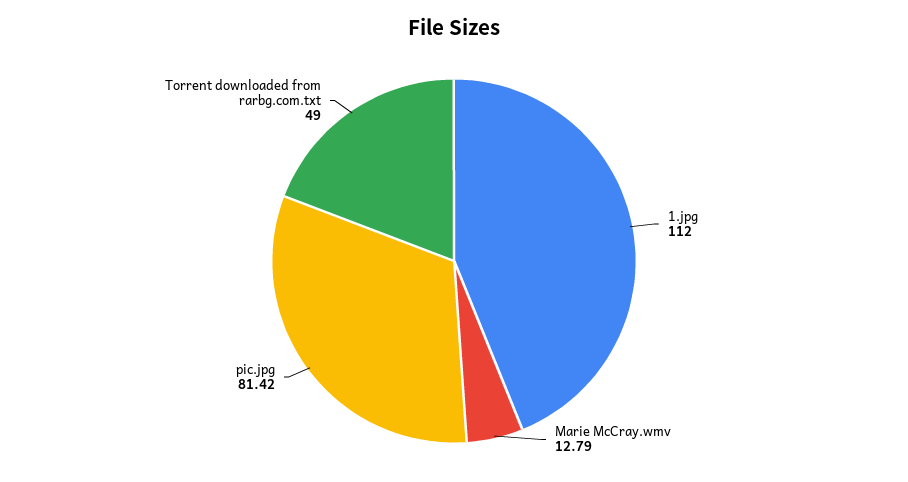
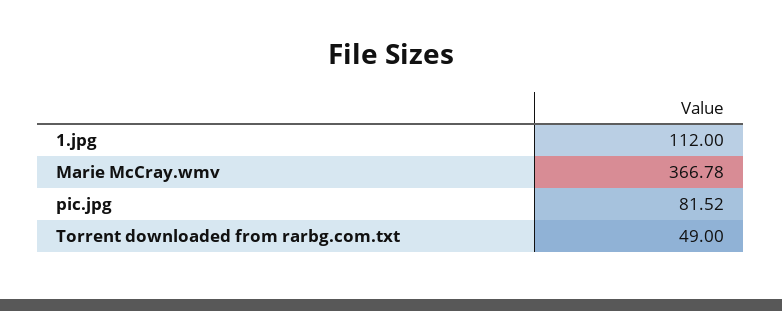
Marie McCray.wmv: 12.79 -> 366.78
pic.jpg: 81.42 -> 81.52

